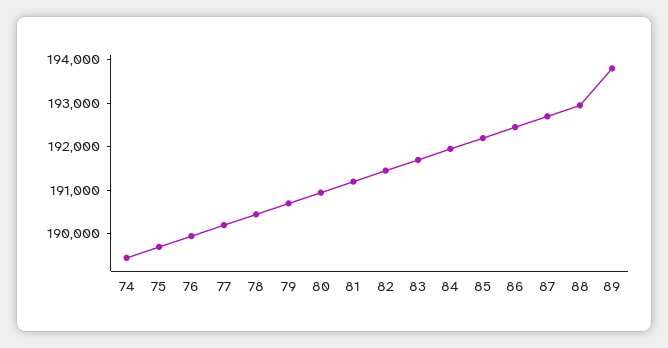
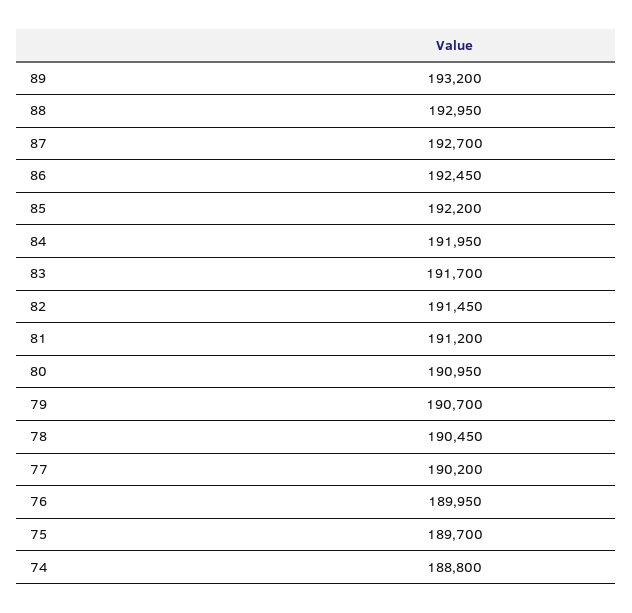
74: 189400 -> 188800
89: 193800 -> 193200

